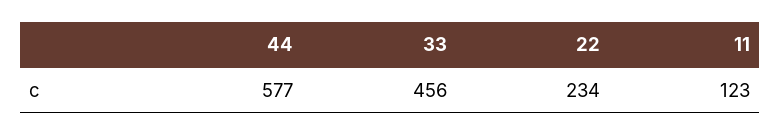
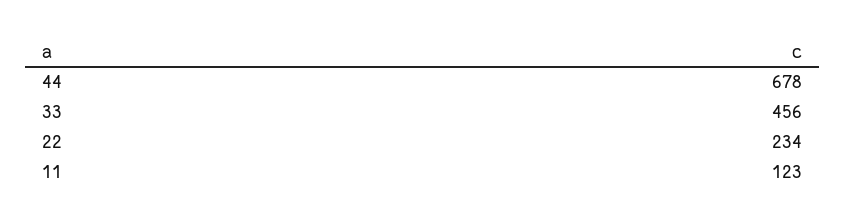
44: 577 -> 678

